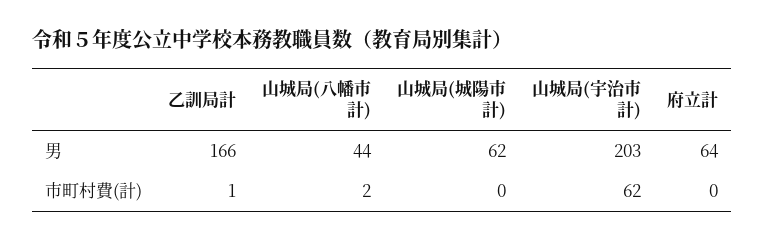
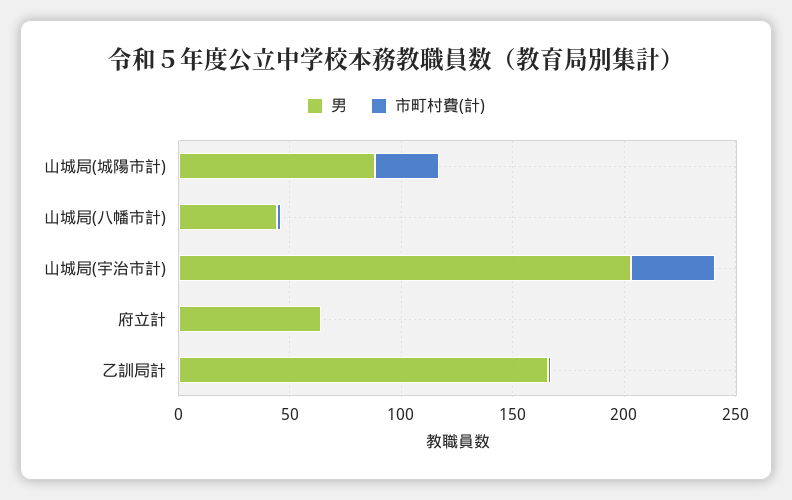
男, 山城局(城陽市計): 62 -> 90
市町村費(計), 山城局(城陽市計): 0 -> 30
市町村費(計), 山城局(宇治市計): 62 -> 40

